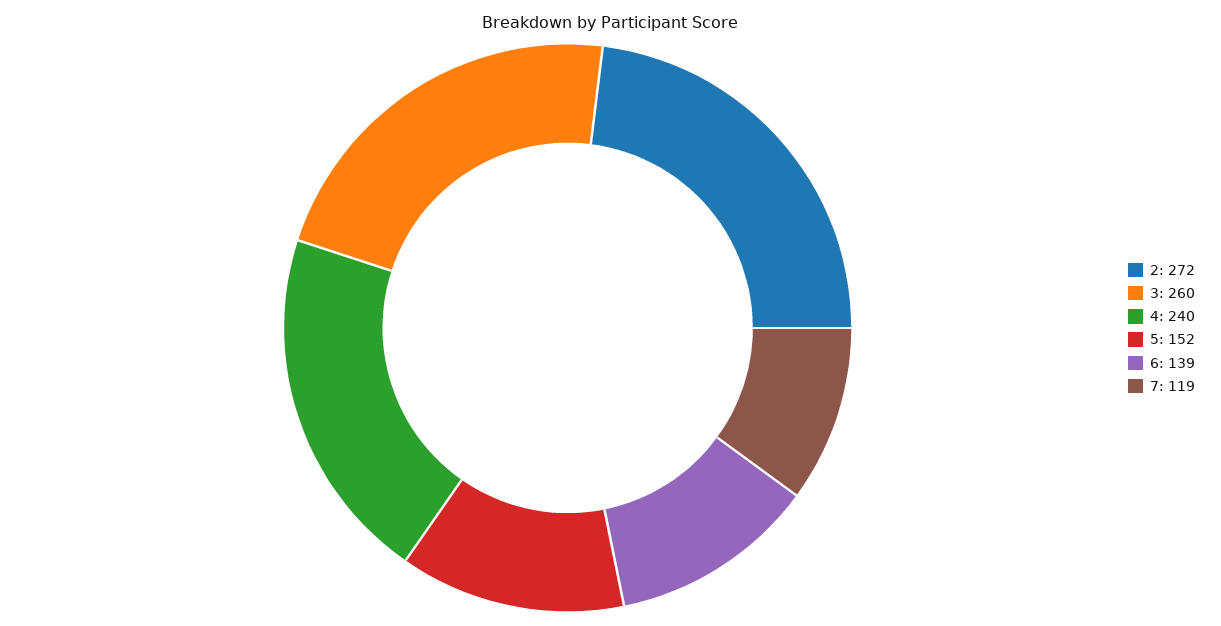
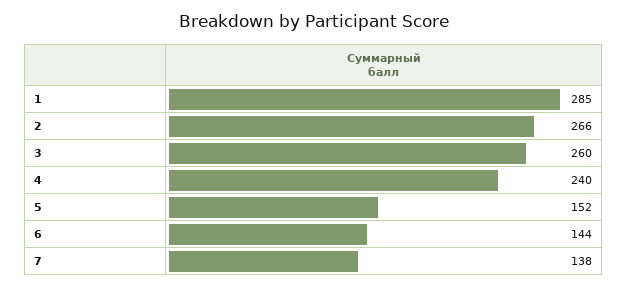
2: 272 -> 266
6: 139 -> 144
7: 119 -> 138
1: none -> 285

